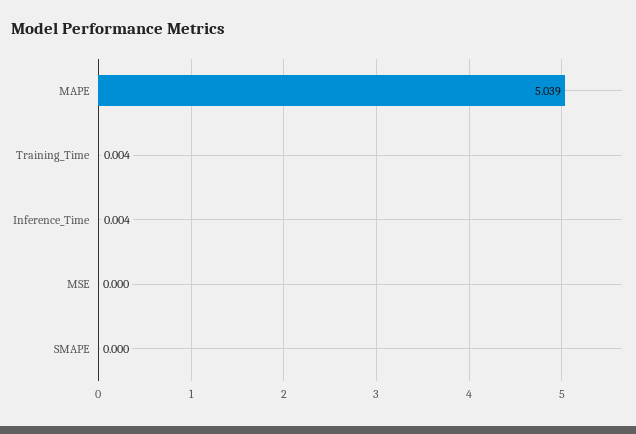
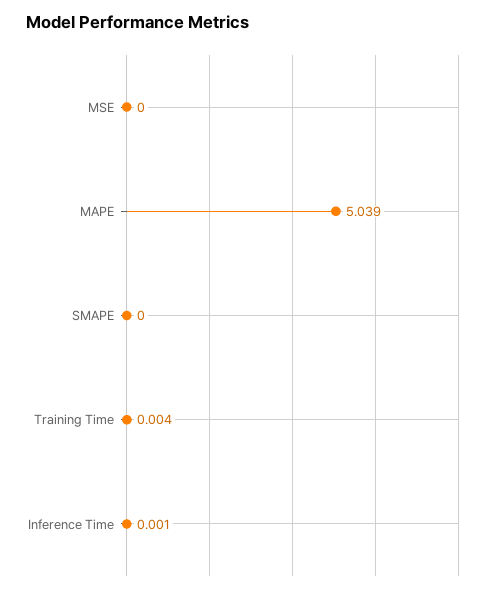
Inference_Time: 0.004 -> 0.001

